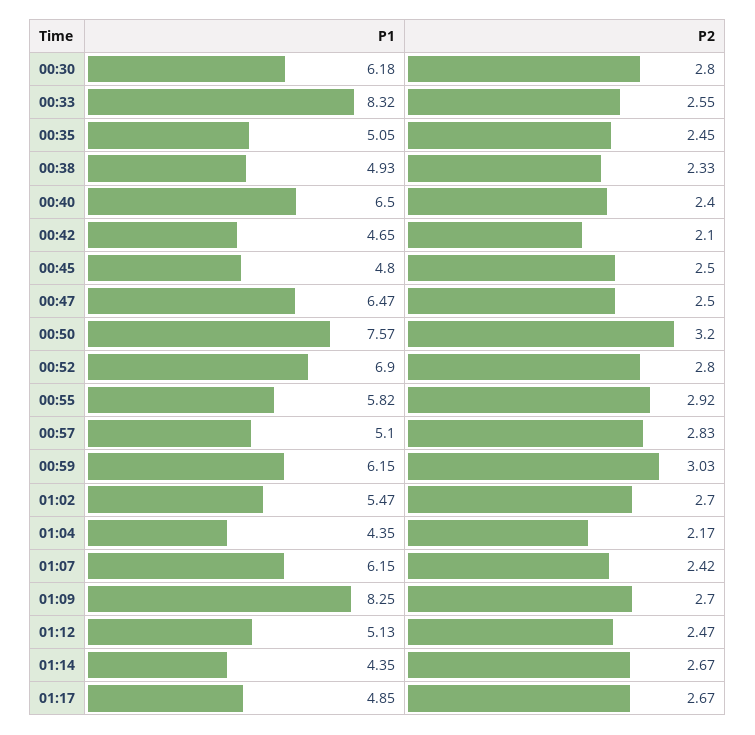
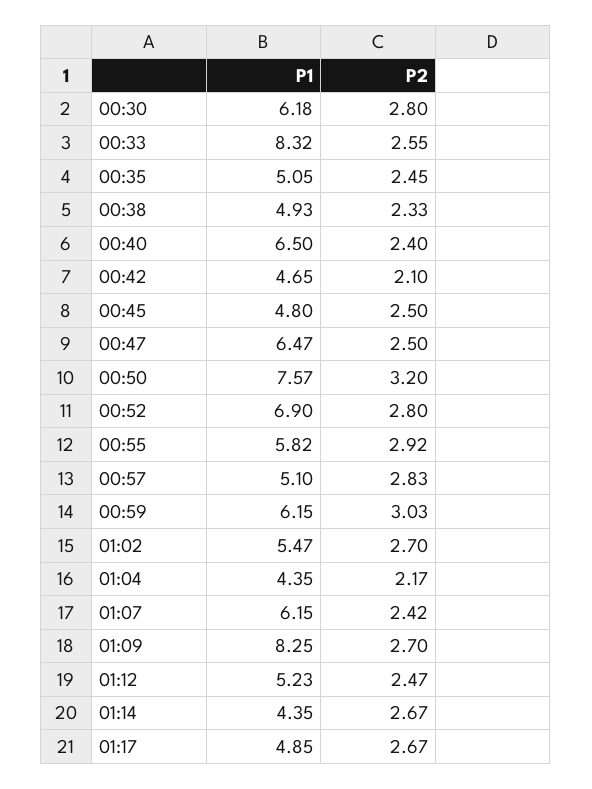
P1, 01:12: 5.13 -> 5.23

